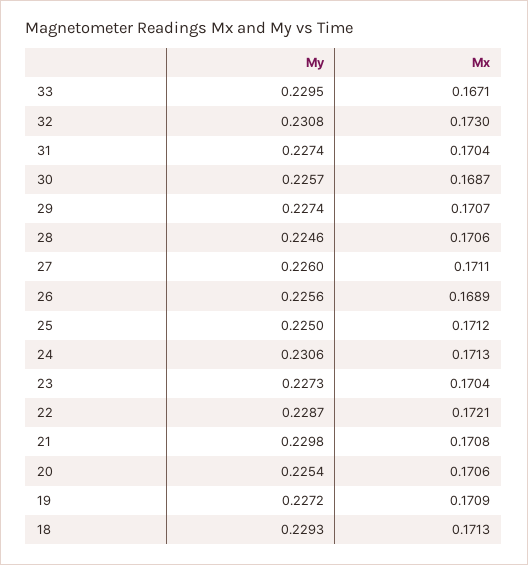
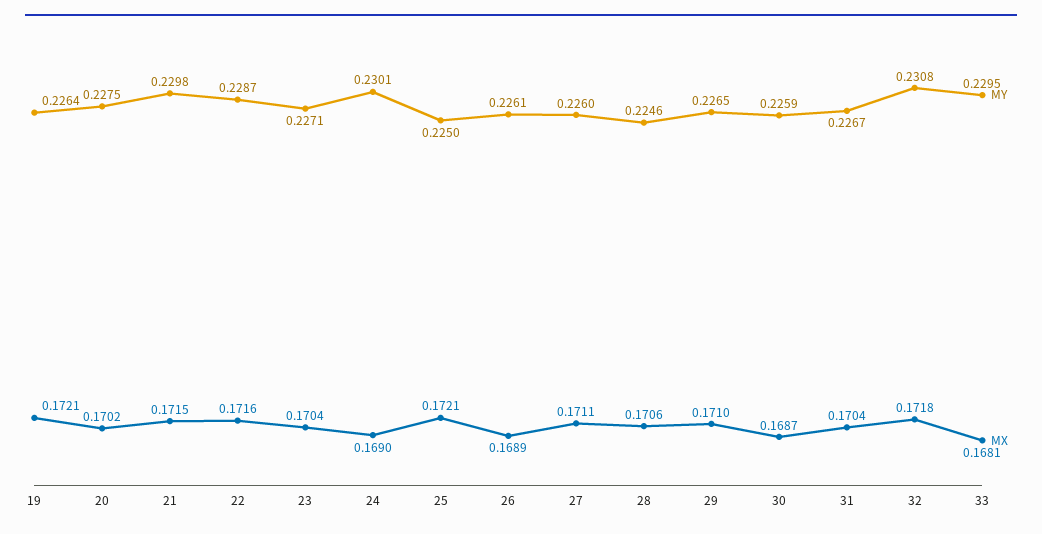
Mx, 33: 0.1671 -> 0.1681
Mx, 32: 0.173 -> 0.1718
My, 31: 0.2274 -> 0.2267
My, 30: 0.2257 -> 0.2259
My, 29: 0.2274 -> 0.2265
Mx, 29: 0.1707 -> 0.171
My, 26: 0.2256 -> 0.2261
Mx, 25: 0.1712 -> 0.1721
My, 24: 0.2306 -> 0.2301
Mx, 24: 0.1713 -> 0.169
My, 23: 0.2273 -> 0.2271
Mx, 22: 0.1721 -> 0.1716
Mx, 21: 0.1708 -> 0.1715
My, 20: 0.2254 -> 0.2275
Mx, 20: 0.1706 -> 0.1702
My, 19: 0.2272 -> 0.2264
Mx, 19: 0.1709 -> 0.1721
My, 18: 0.2293 -> none
Mx, 18: 0.1713 -> none

